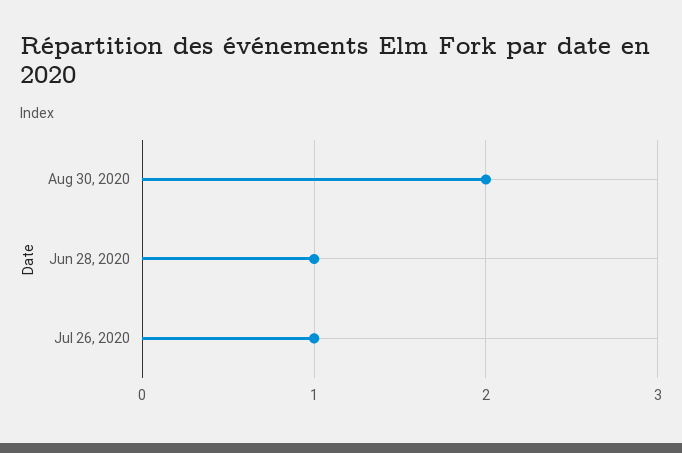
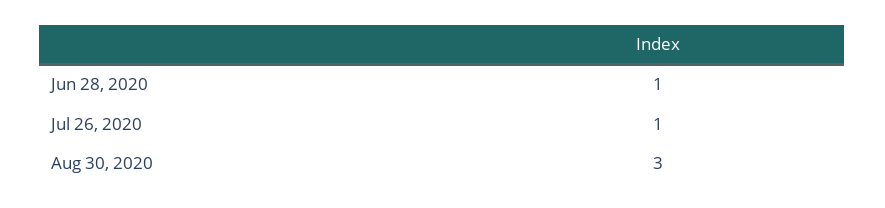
Aug 30, 2020: 2 -> 3

